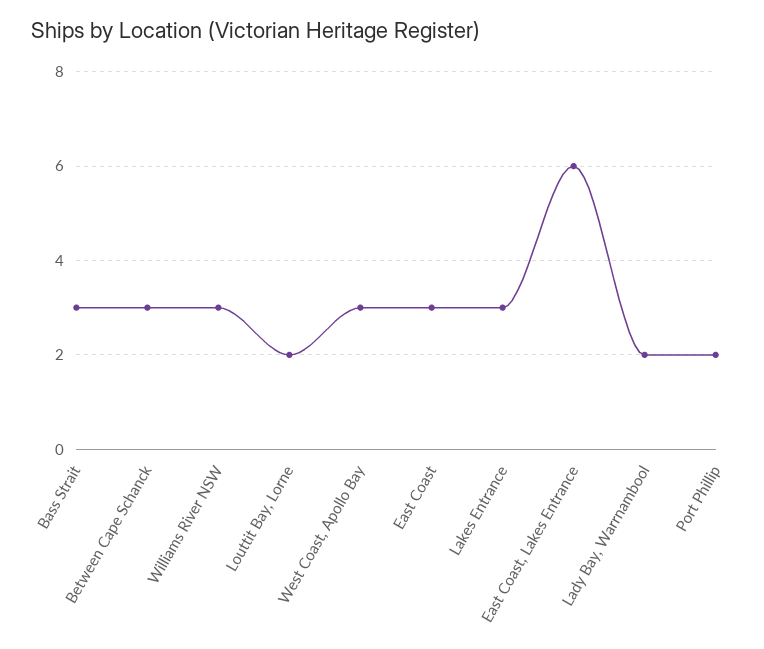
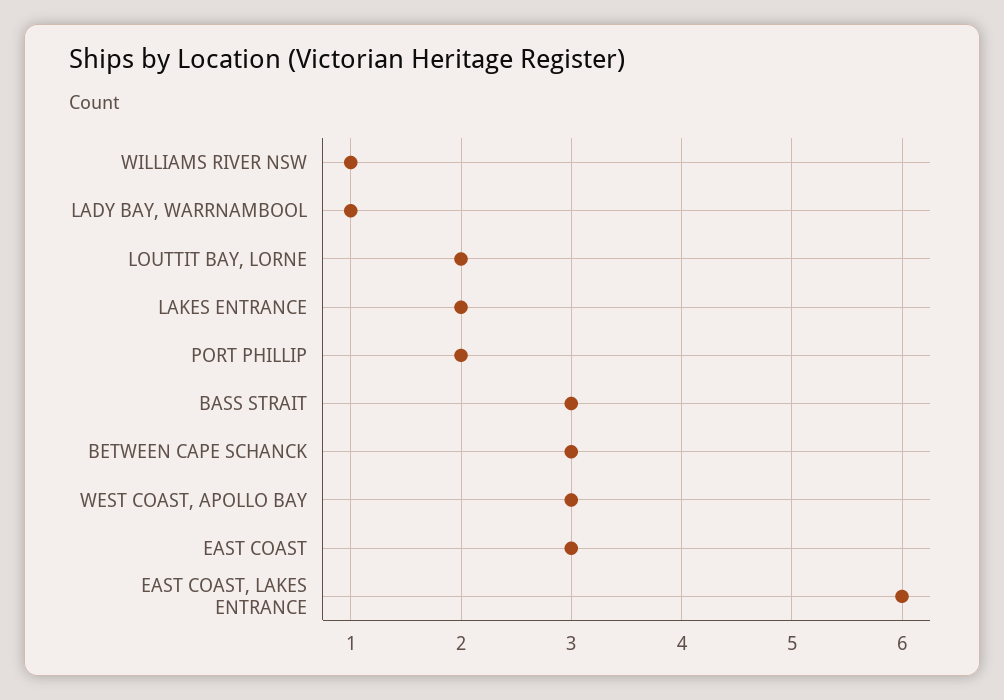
Williams River NSW: 3 -> 1
Lakes Entrance: 3 -> 2
Lady Bay, Warrnambool: 2 -> 1

